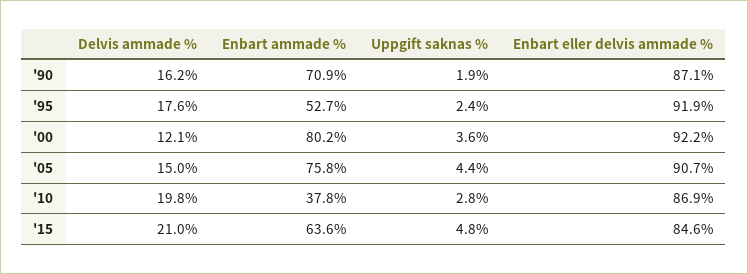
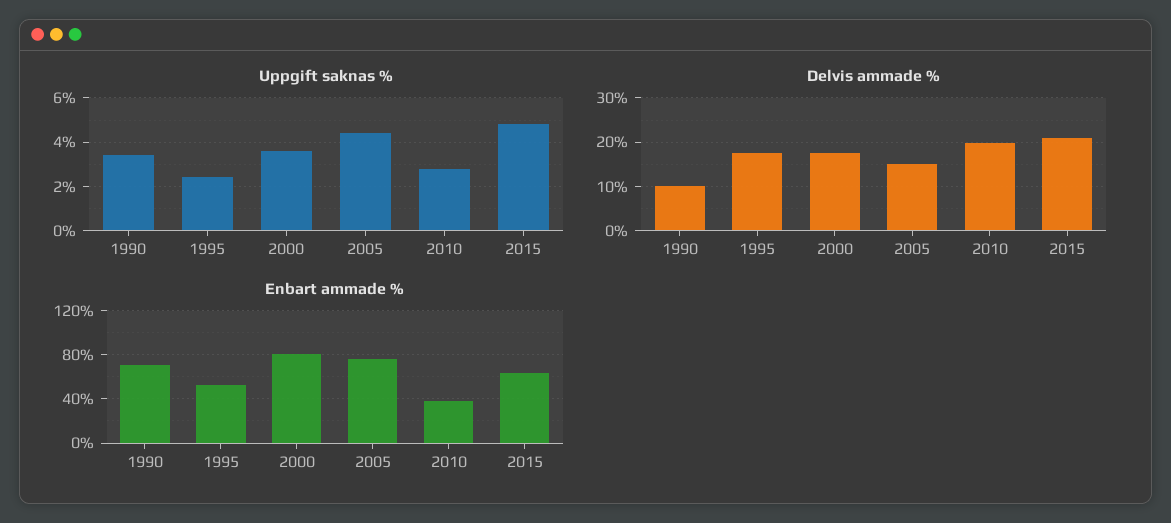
Delvis ammade %, '90: 16.2 -> 10
Uppgift saknas %, '90: 1.9 -> 3.5
Enbart eller delvis ammade %, '90: 87.1 -> none
Enbart eller delvis ammade %, '95: 91.9 -> none
Delvis ammade %, '00: 12.1 -> 18
Enbart eller delvis ammade %, '00: 92.2 -> none
Enbart eller delvis ammade %, '05: 90.7 -> none
Enbart eller delvis ammade %, '10: 86.9 -> none
Enbart eller delvis ammade %, '15: 84.6 -> none

